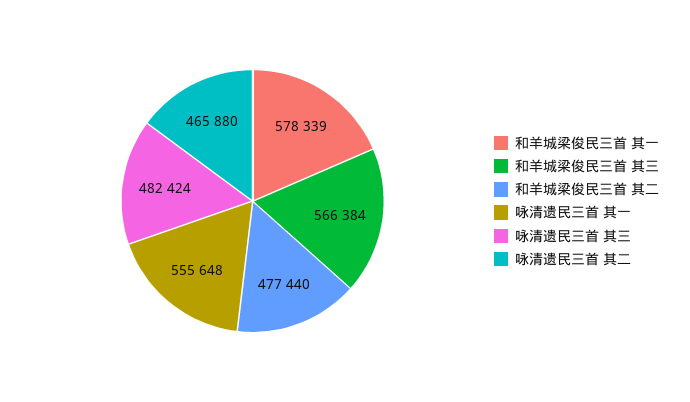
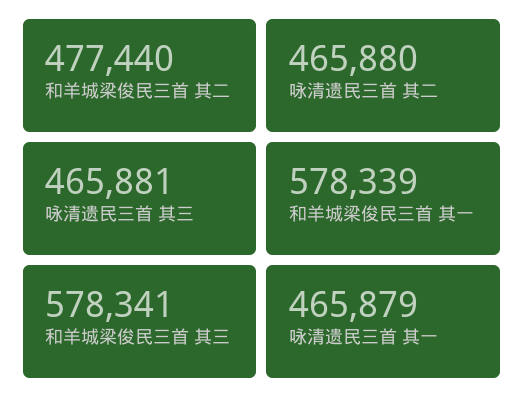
和羊城梁俊民三首 其三: 566384 -> 578341
咏清遗民三首 其一: 555648 -> 465879
咏清遗民三首 其三: 482424 -> 465881

